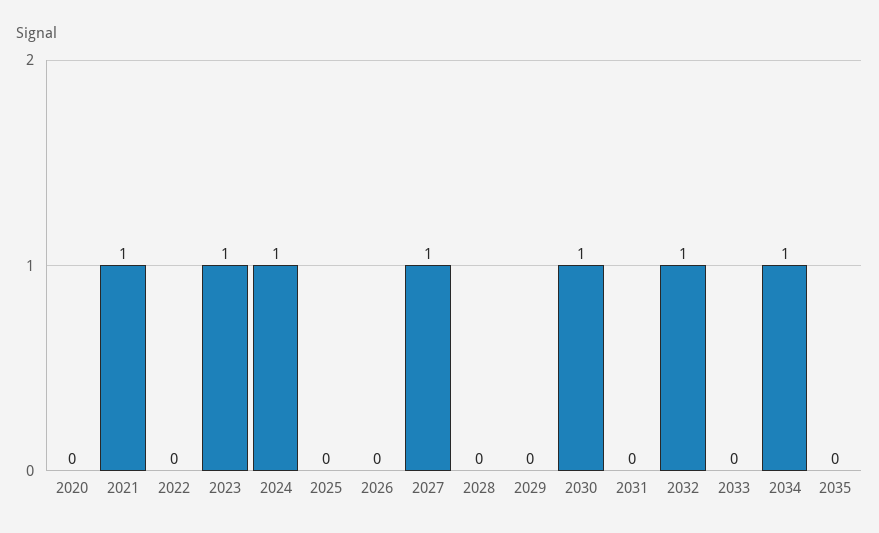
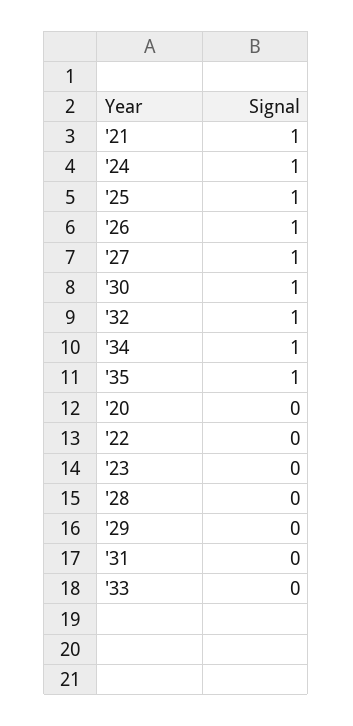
2023: 1 -> 0
2025: 0 -> 1
2026: 0 -> 1
2035: 0 -> 1

